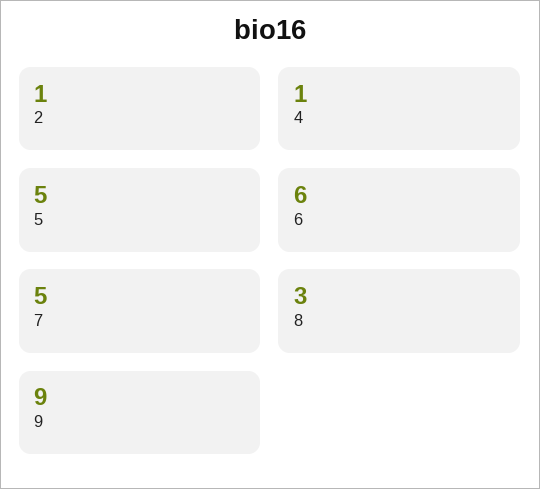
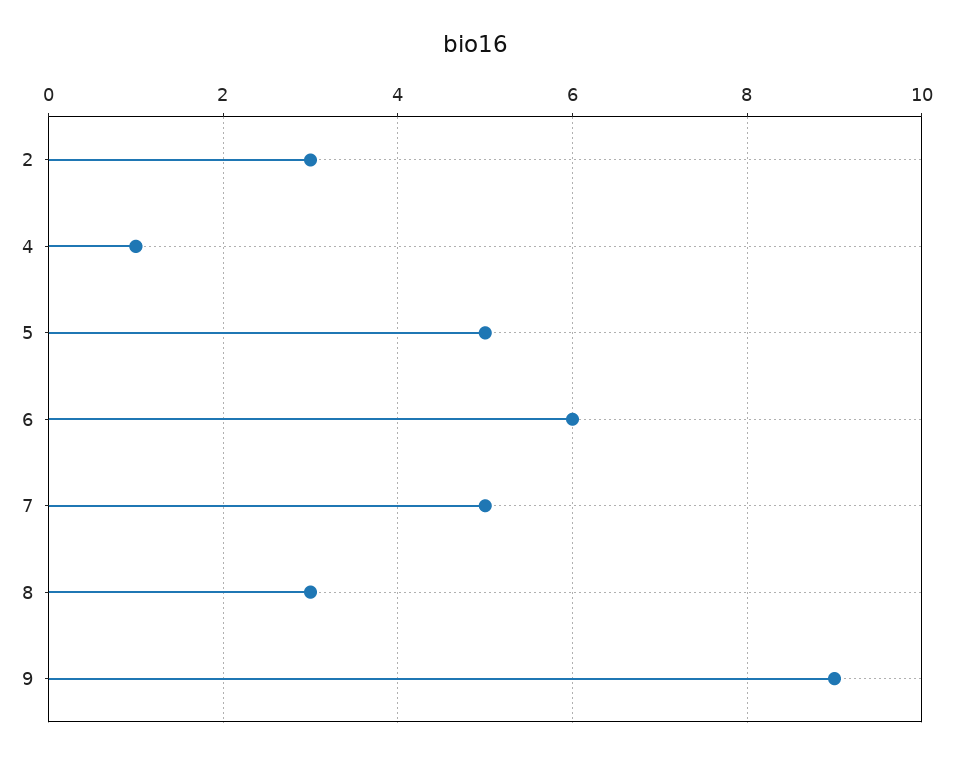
2: 1 -> 3

